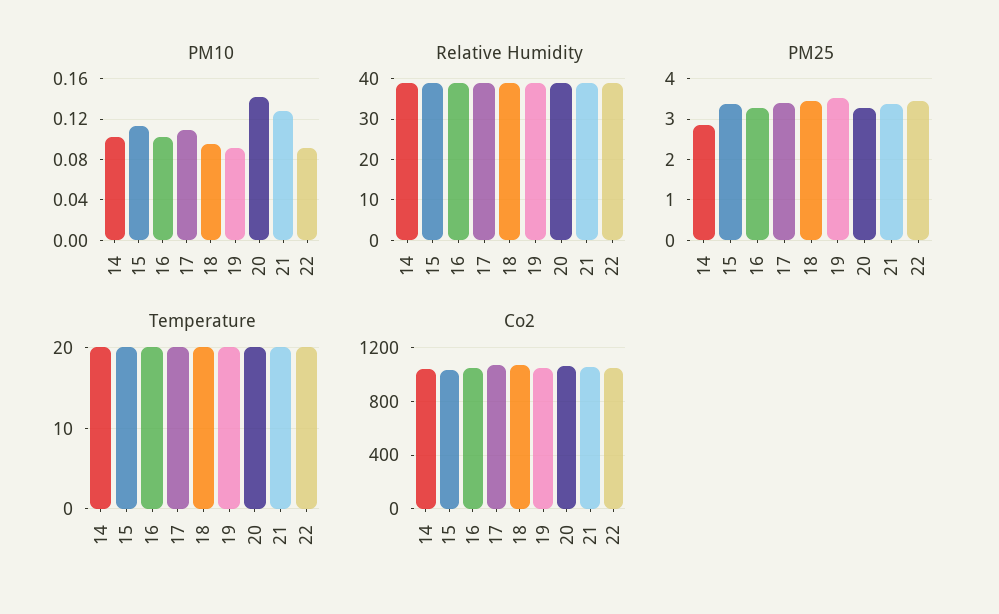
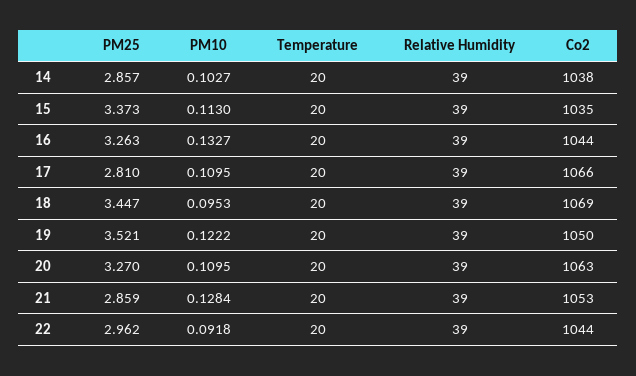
PM10, 16: 0.1 -> 0.1327
PM10, 19: 0.09 -> 0.1222
PM10, 20: 0.14 -> 0.1095
PM25, 17: 3.4 -> 2.81
PM25, 21: 3.4 -> 2.859
PM25, 22: 3.4 -> 2.962

